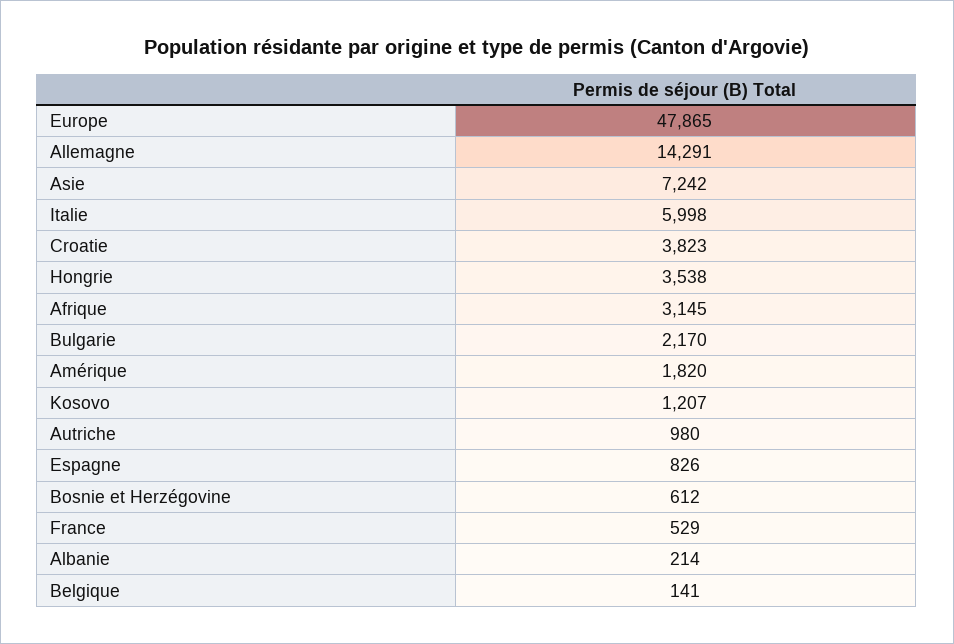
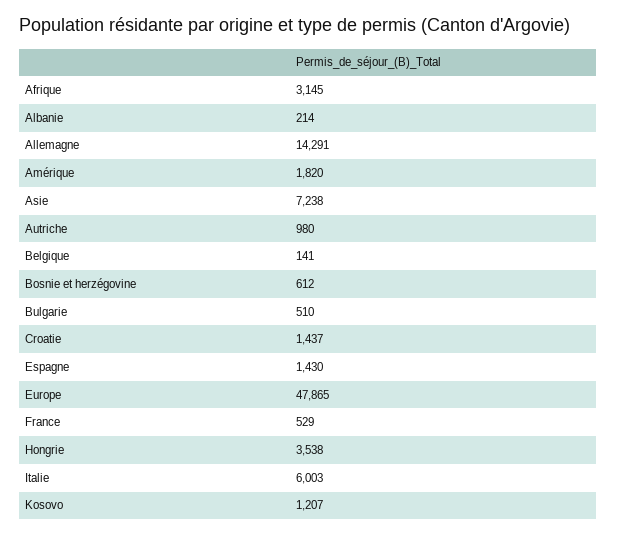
Asie: 7242 -> 7238
Italie: 5998 -> 6003
Croatie: 3823 -> 1437
Bulgarie: 2170 -> 510
Espagne: 826 -> 1430

